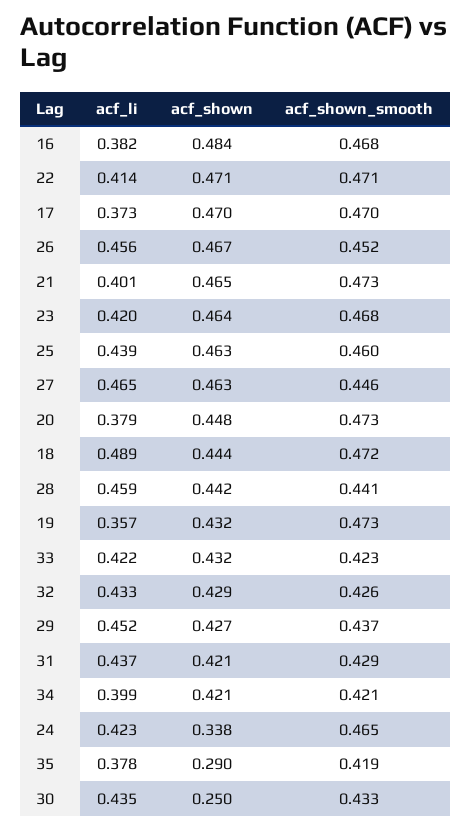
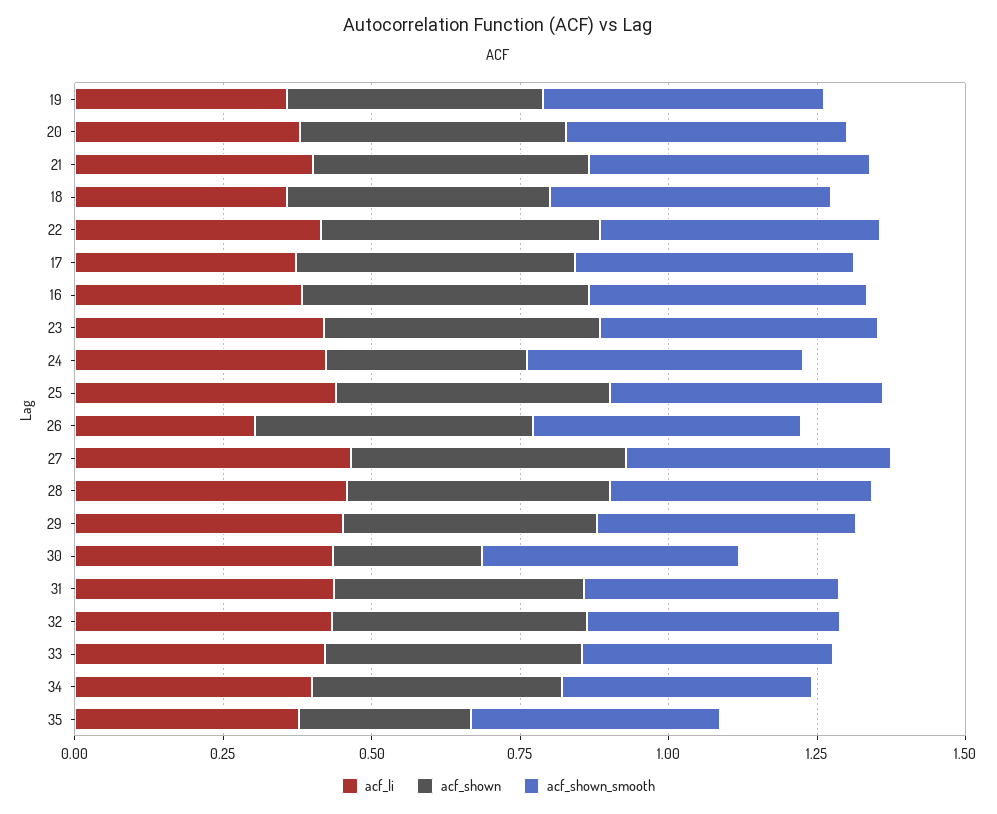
acf_li, 26: 0.456 -> 0.3
acf_li, 18: 0.489 -> 0.35

